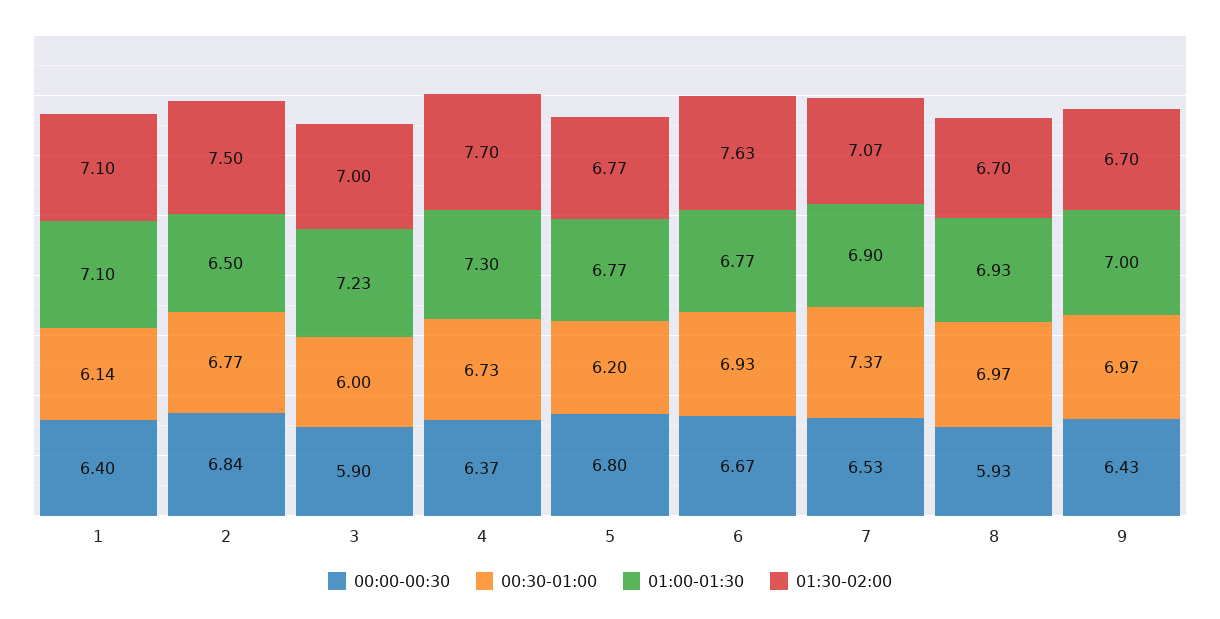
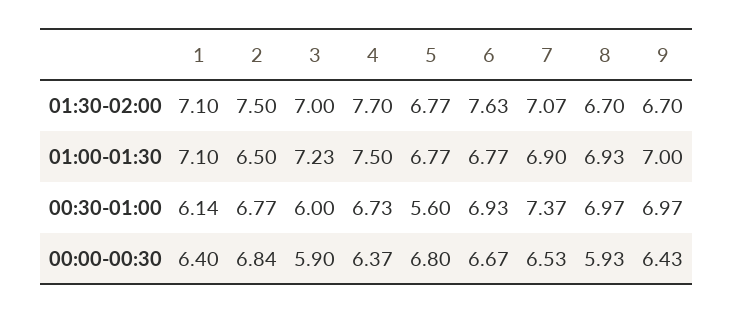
01:00-01:30, 4: 7.3 -> 7.5
00:30-01:00, 5: 6.2 -> 5.6

